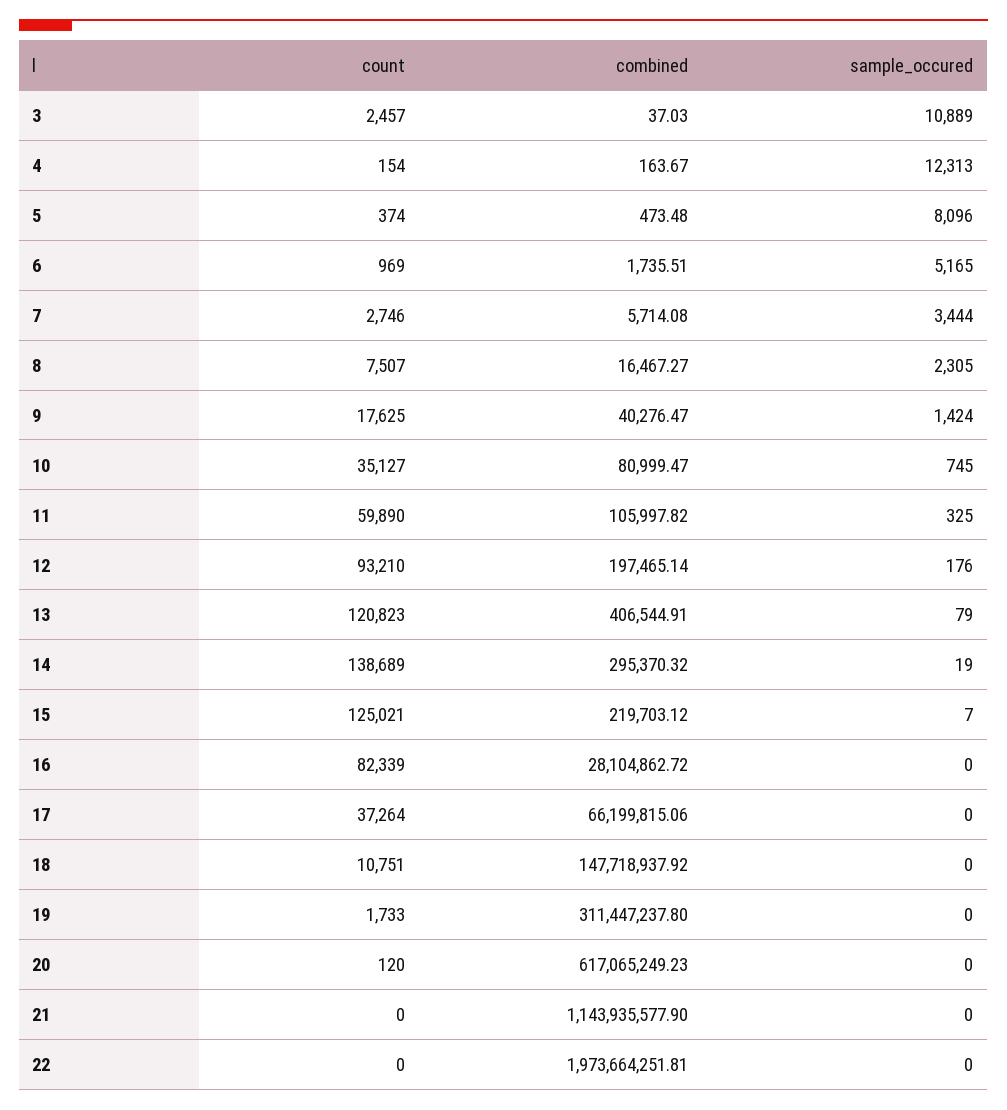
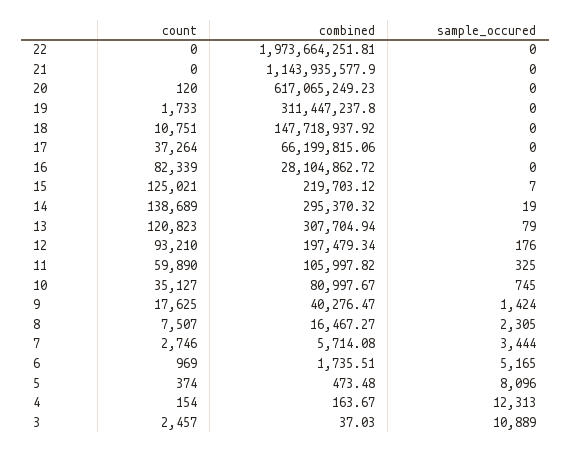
combined, 10: 80999.47 -> 80997.67
combined, 12: 197465.14 -> 197479.34
combined, 13: 406544.91 -> 307704.94

